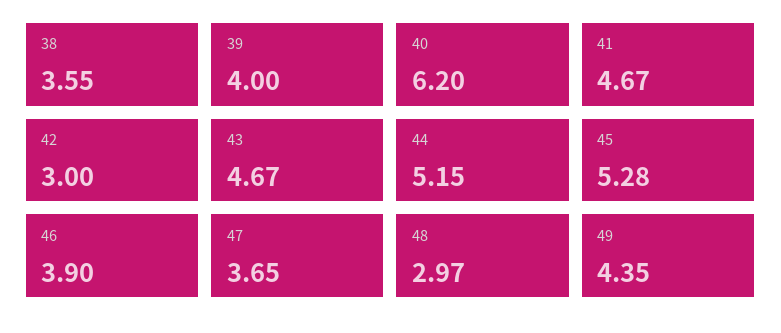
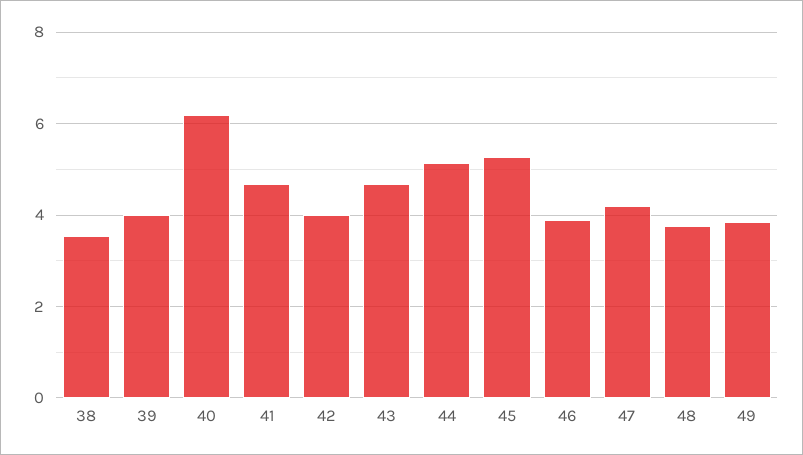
42: 3 -> 4
47: 3.65 -> 4.2
48: 2.97 -> 3.8
49: 4.35 -> 3.8

